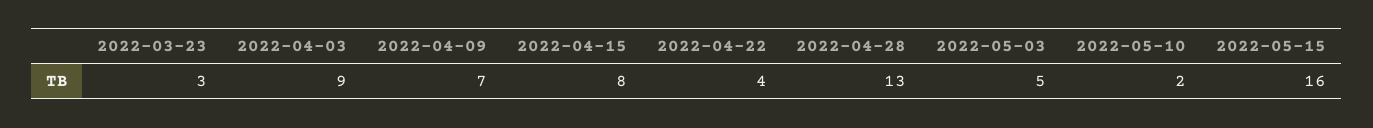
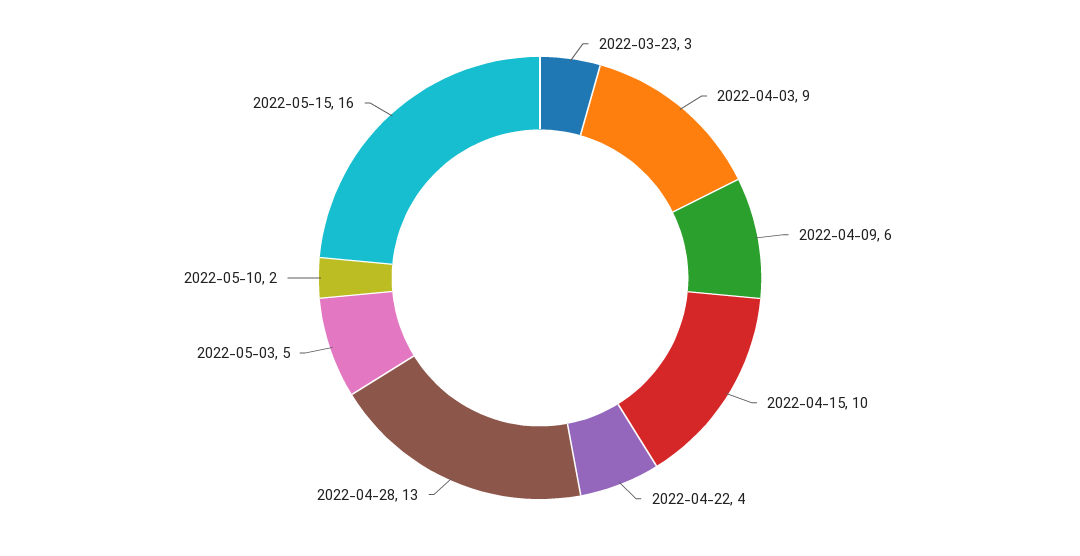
2022-04-09: 7 -> 6
2022-04-15: 8 -> 10

